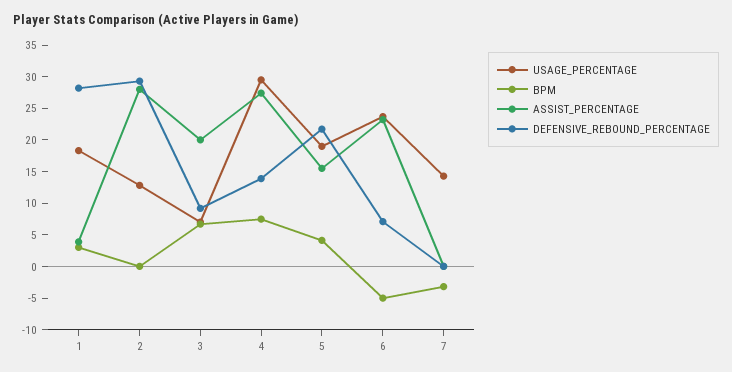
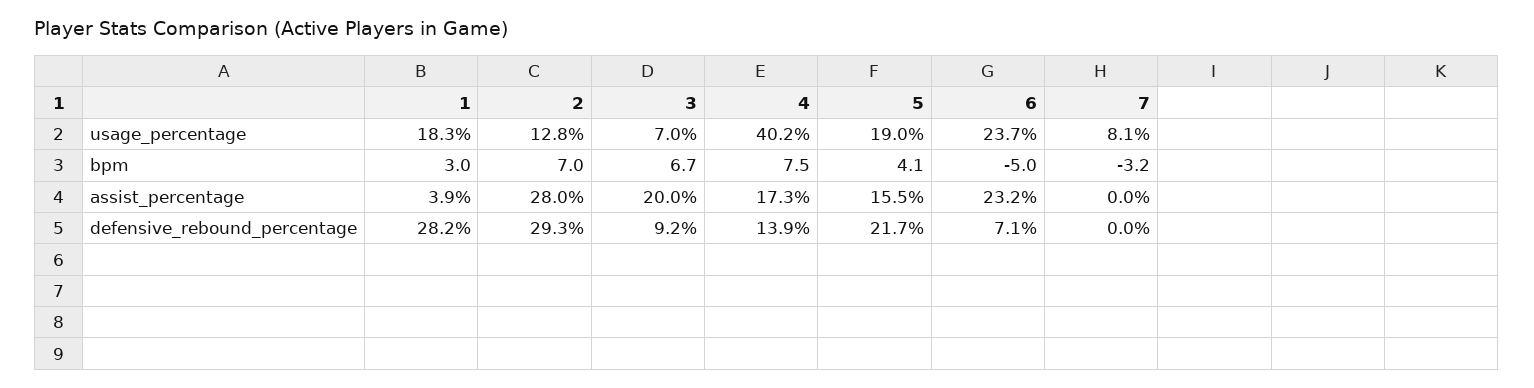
BPM, 2: 0 -> 7
USAGE_PERCENTAGE, 4: 30 -> 40.2
ASSIST_PERCENTAGE, 4: 27.5 -> 17.3
USAGE_PERCENTAGE, 7: 15 -> 8.1

